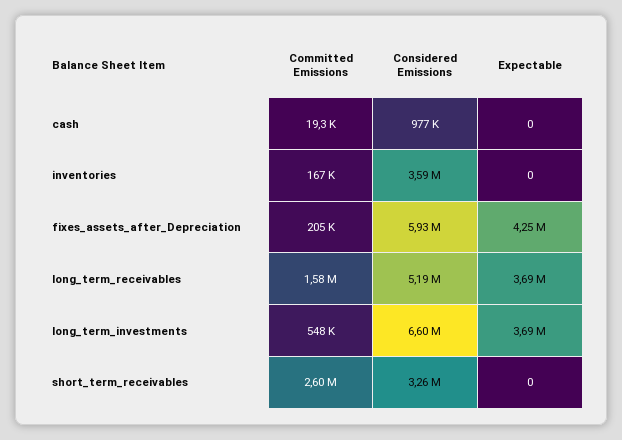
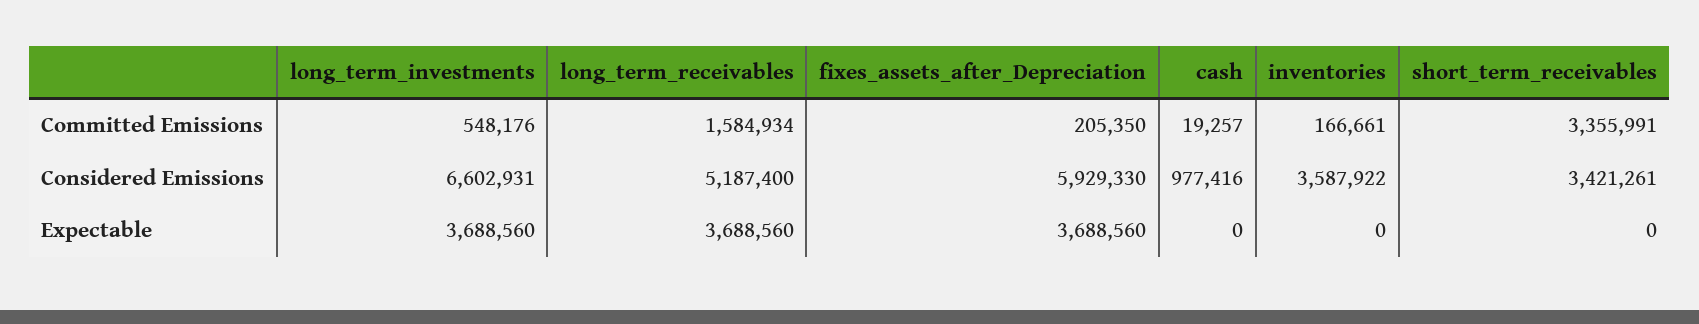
Expectable, fixes_assets_after_Depreciation: 4250000 -> 3688560
Committed Emissions, short_term_receivables: 2600000 -> 3355991
Considered Emissions, short_term_receivables: 3260000 -> 3421261

